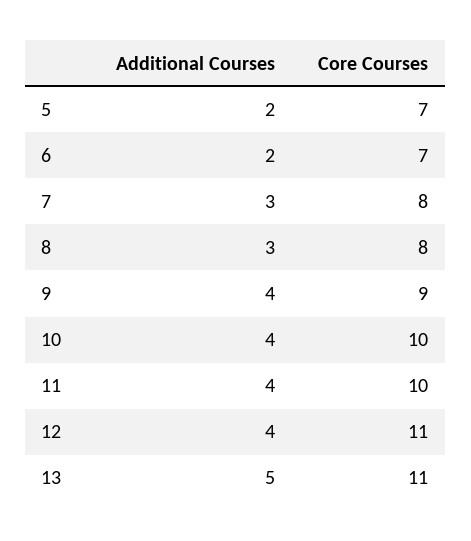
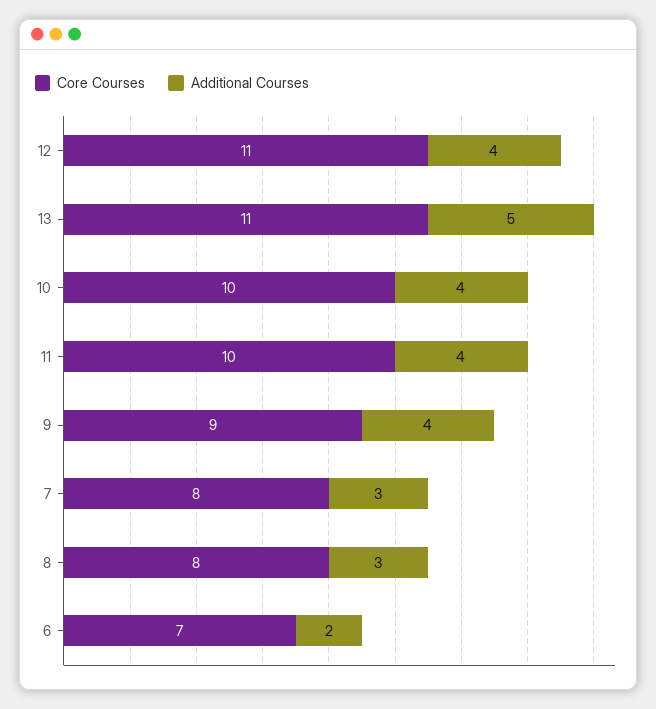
Additional Courses, 5: 2 -> none
Core Courses, 5: 7 -> none

